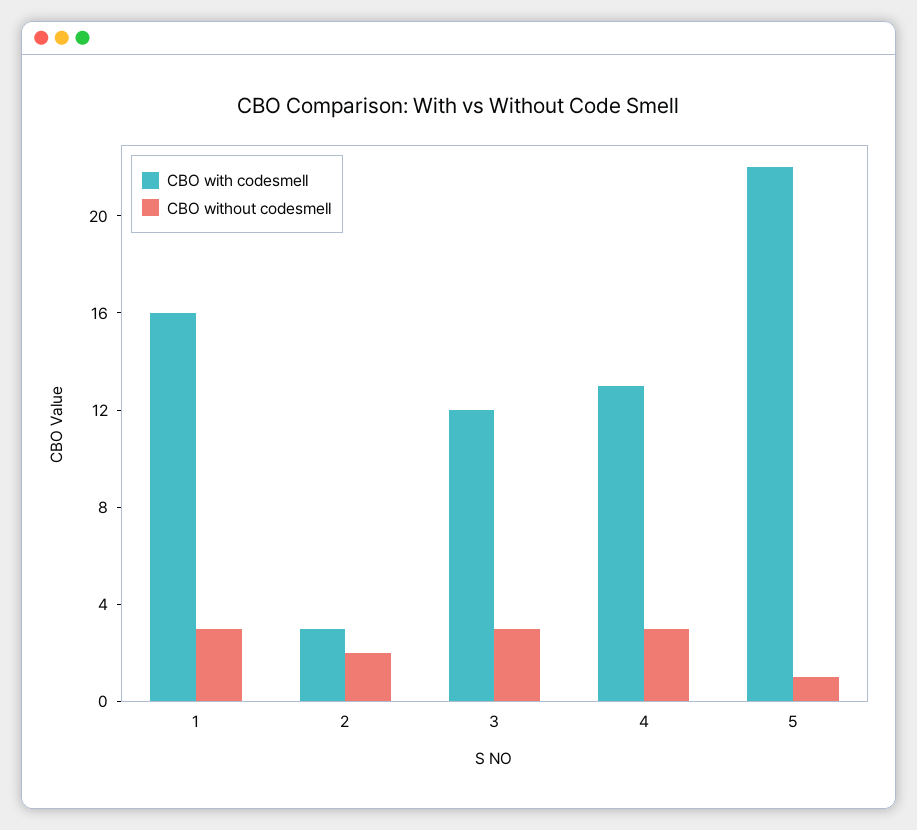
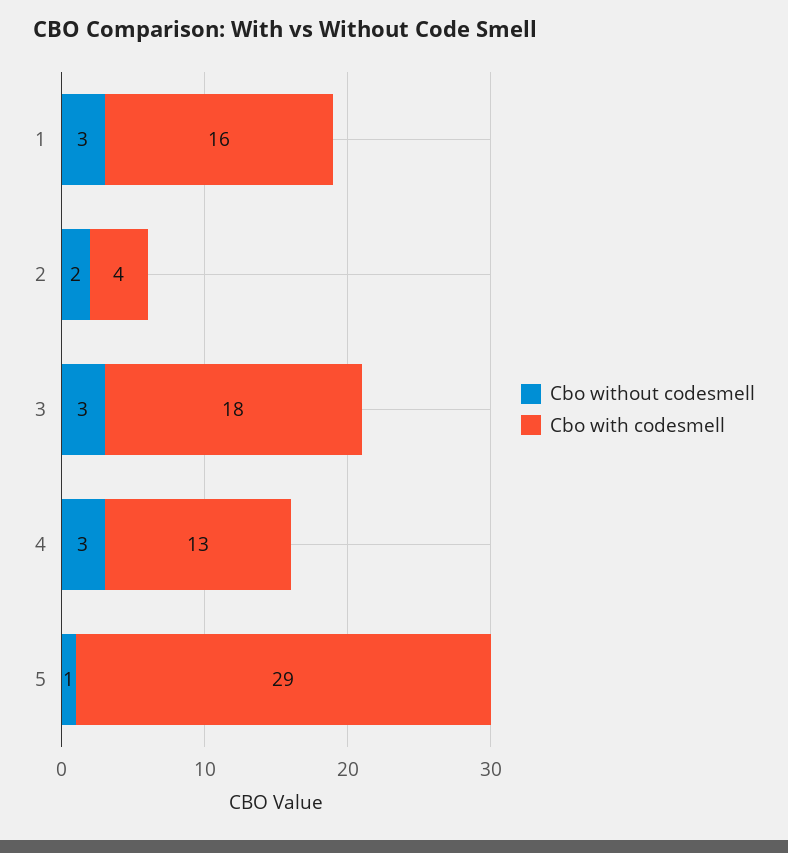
CBO with codesmell, 2: 3 -> 4
CBO with codesmell, 3: 12 -> 18
CBO with codesmell, 5: 22 -> 29

